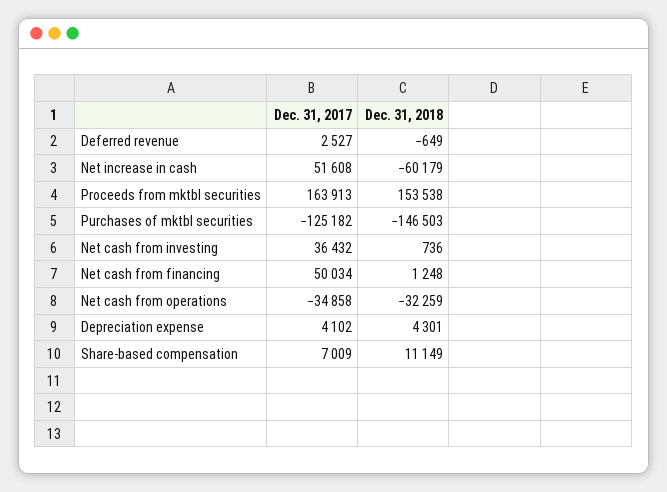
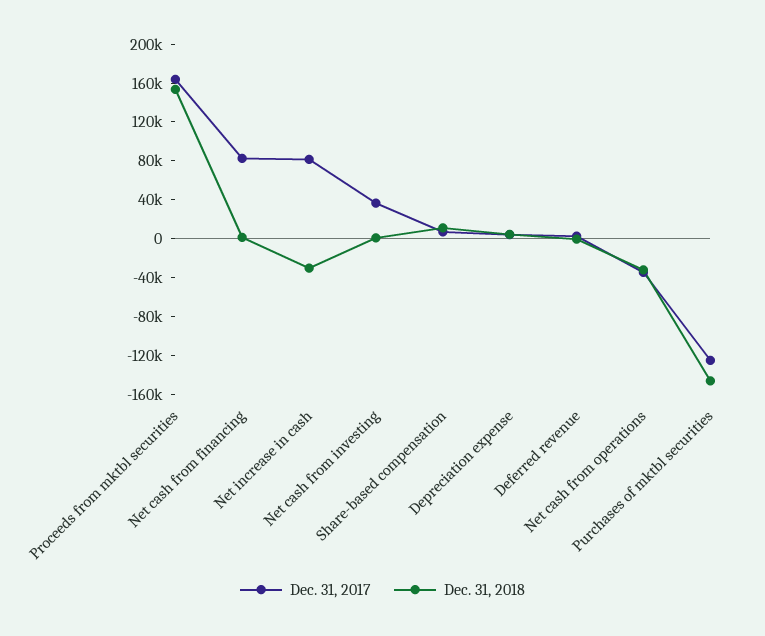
Dec. 31, 2017, Net increase in cash: 51608 -> 80000
Dec. 31, 2018, Net increase in cash: -60179 -> -30000
Dec. 31, 2017, Net cash from financing: 50034 -> 80000

